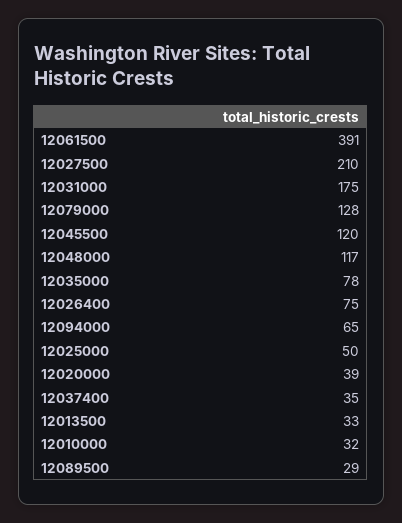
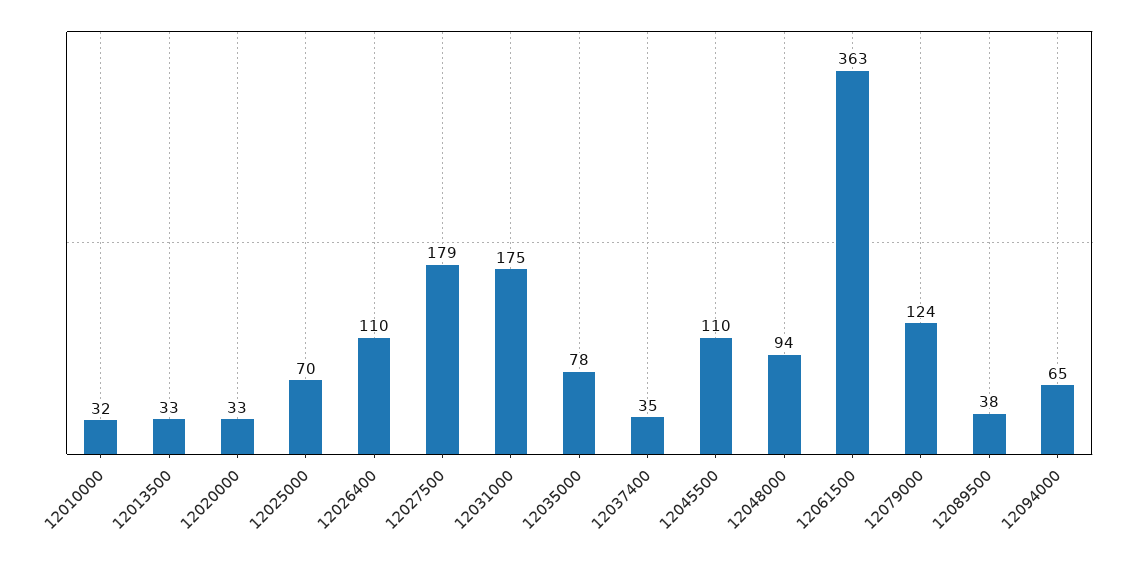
12061500: 391 -> 363
12027500: 210 -> 179
12079000: 128 -> 124
12045500: 120 -> 110
12048000: 117 -> 94
12026400: 75 -> 110
12025000: 50 -> 70
12020000: 39 -> 33
12089500: 29 -> 38

